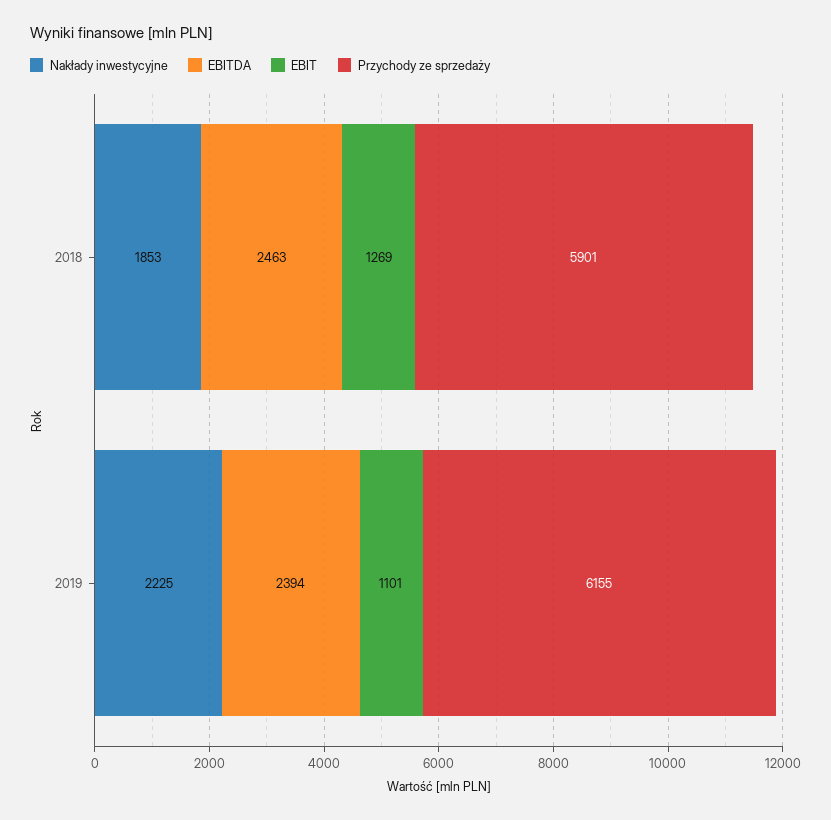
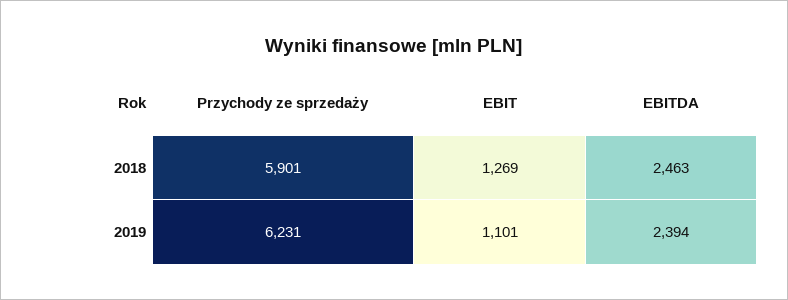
Nakłady inwestycyjne, 2018: 1853 -> none
Nakłady inwestycyjne, 2019: 2225 -> none
Przychody ze sprzedaży, 2019: 6155 -> 6231

